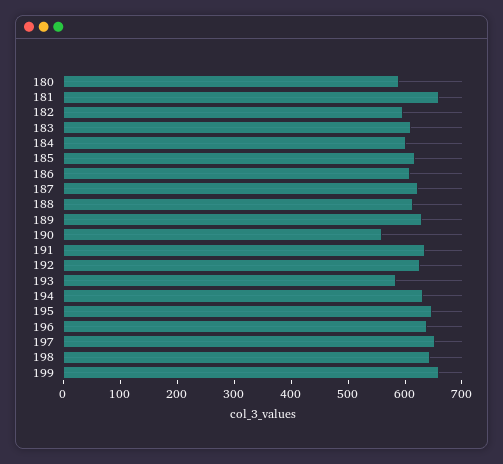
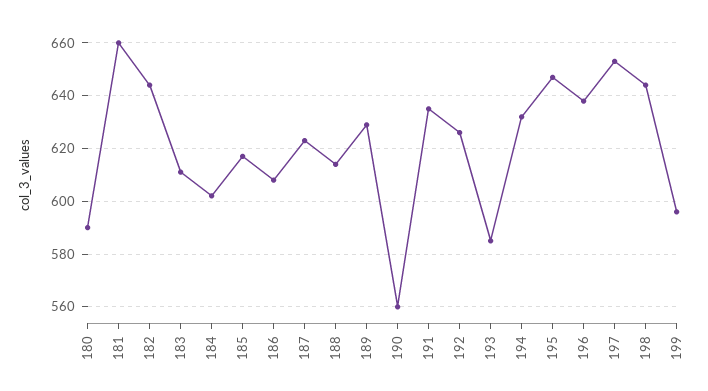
182: 600 -> 645
199: 660 -> 595

